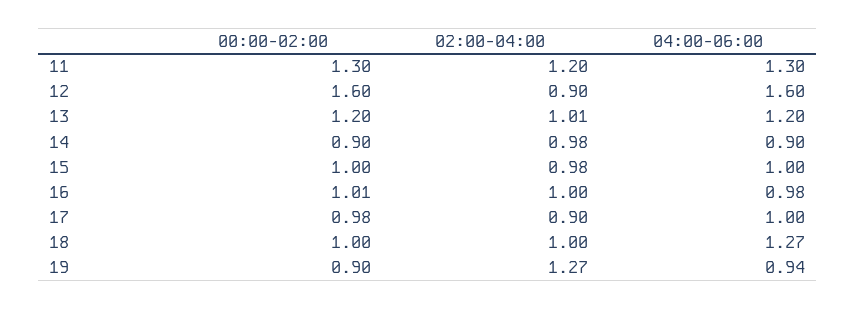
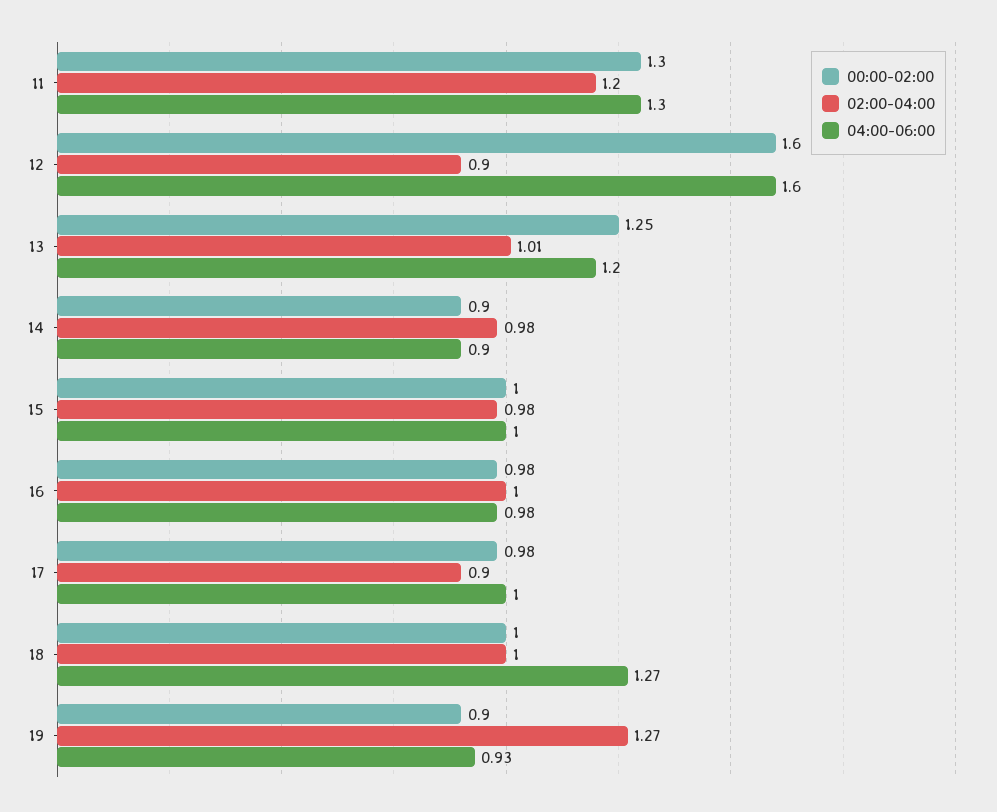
00:00-02:00, 13: 1.2 -> 1.25
00:00-02:00, 16: 1.01 -> 0.98
04:00-06:00, 19: 0.94 -> 0.93

